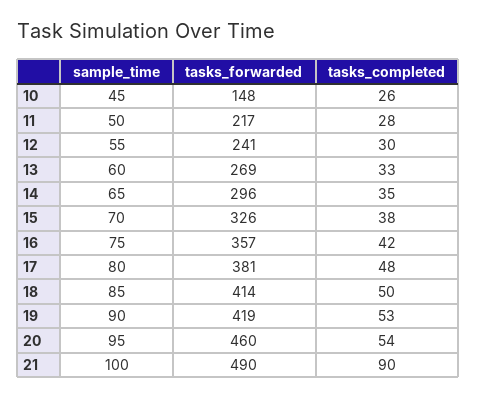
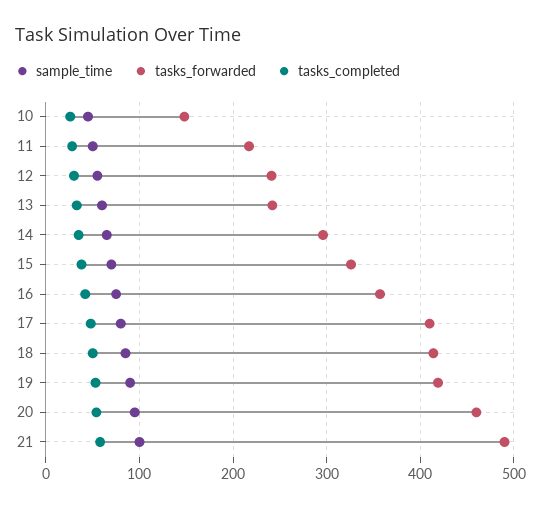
tasks_forwarded, 13: 269 -> 240
tasks_forwarded, 17: 381 -> 410
tasks_completed, 21: 90 -> 60

